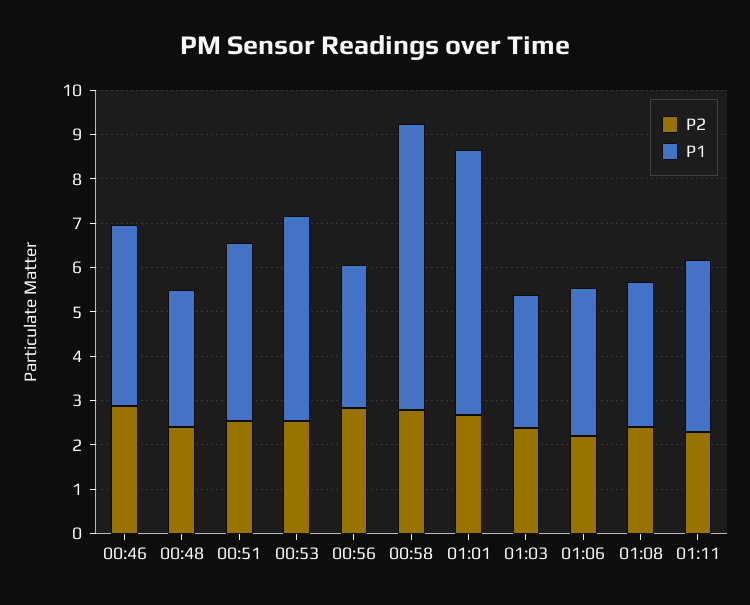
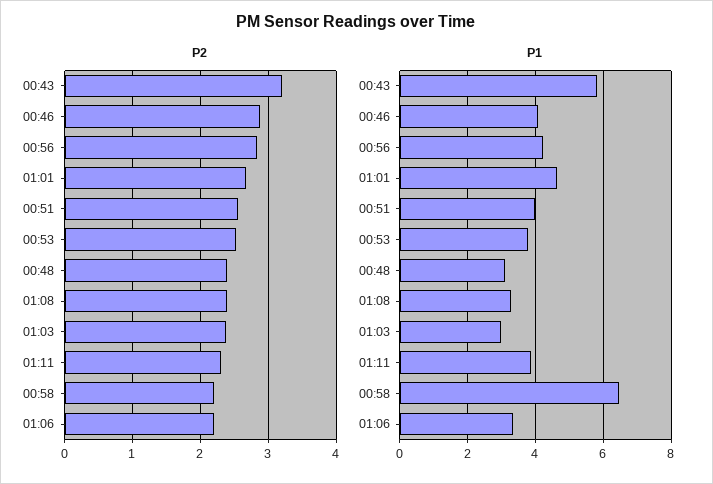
P1, 00:53: 4.6 -> 3.8
P1, 00:56: 3.2 -> 4.2
P2, 00:58: 2.8 -> 2.2
P1, 01:01: 6 -> 4.6
P2, 00:43: none -> 3.2
P1, 00:43: none -> 5.8

